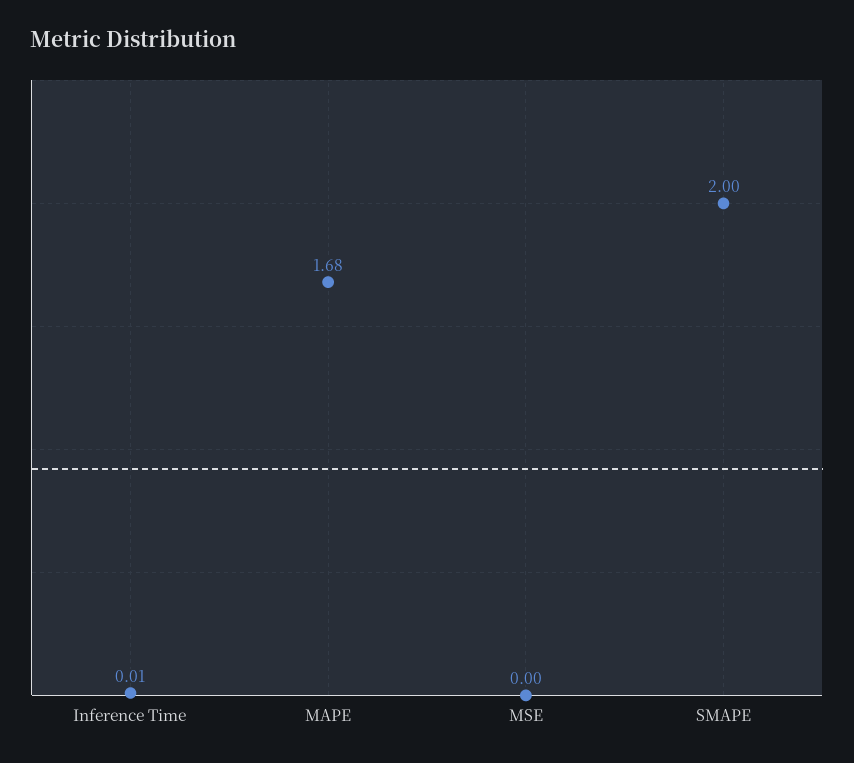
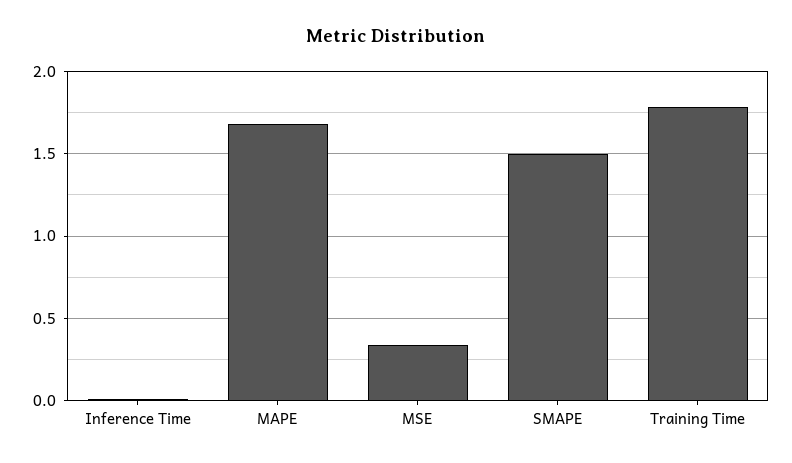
MSE: 0 -> 0.35
SMAPE: 2 -> 1.5
Training Time: none -> 1.8

